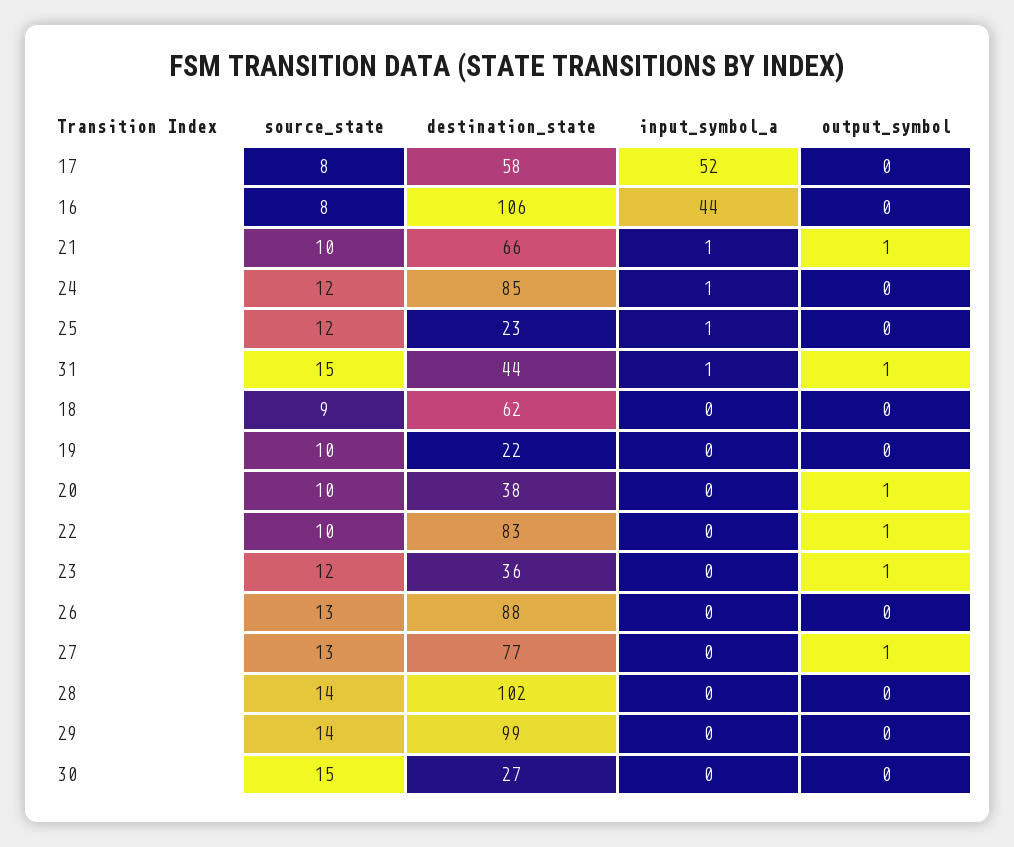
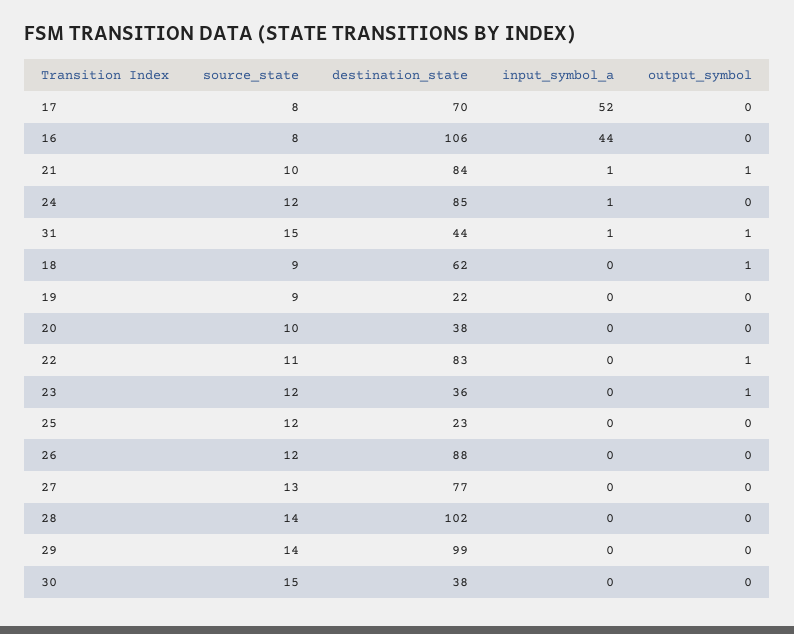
destination_state, 17: 58 -> 70
destination_state, 21: 66 -> 84
input_symbol_a, 25: 1 -> 0
output_symbol, 18: 0 -> 1
source_state, 19: 10 -> 9
output_symbol, 20: 1 -> 0
source_state, 22: 10 -> 11
source_state, 26: 13 -> 12
output_symbol, 27: 1 -> 0
destination_state, 30: 27 -> 38

